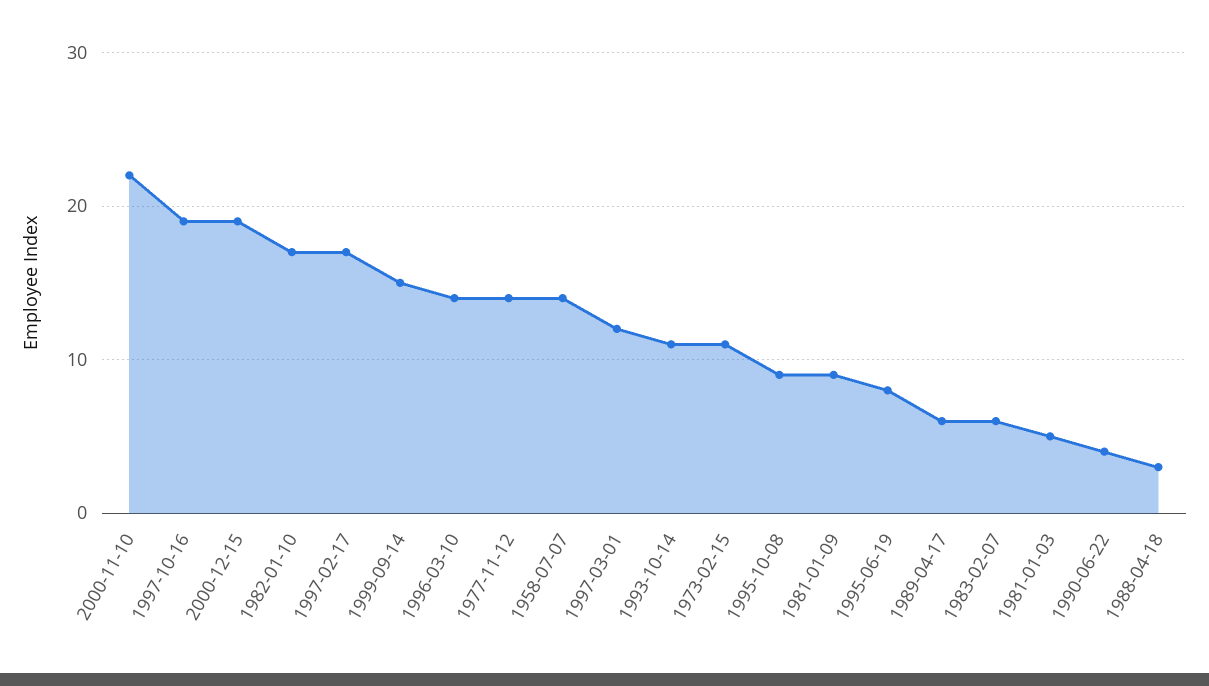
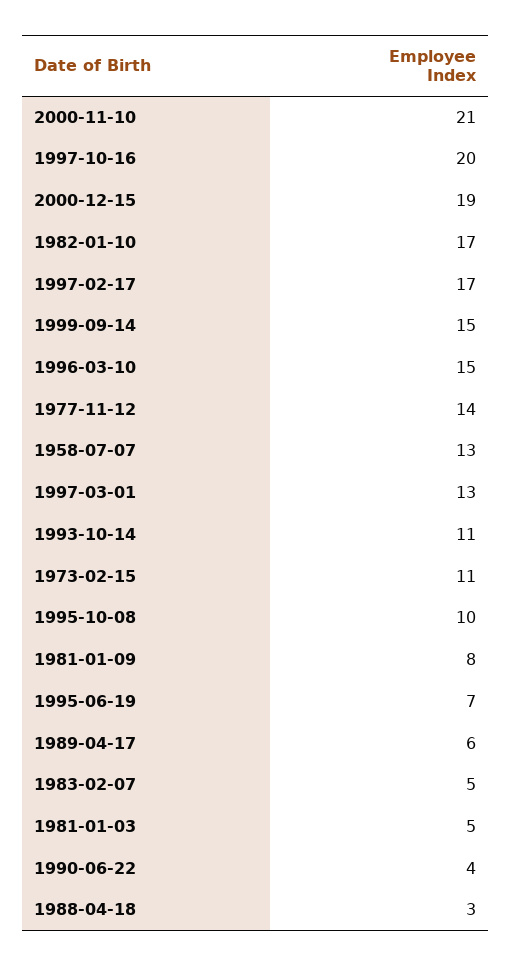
2000-11-10: 22 -> 21
1997-10-16: 19 -> 20
1996-03-10: 14 -> 15
1958-07-07: 14 -> 13
1997-03-01: 12 -> 13
1995-10-08: 9 -> 10
1981-01-09: 9 -> 8
1995-06-19: 8 -> 7
1983-02-07: 6 -> 5

